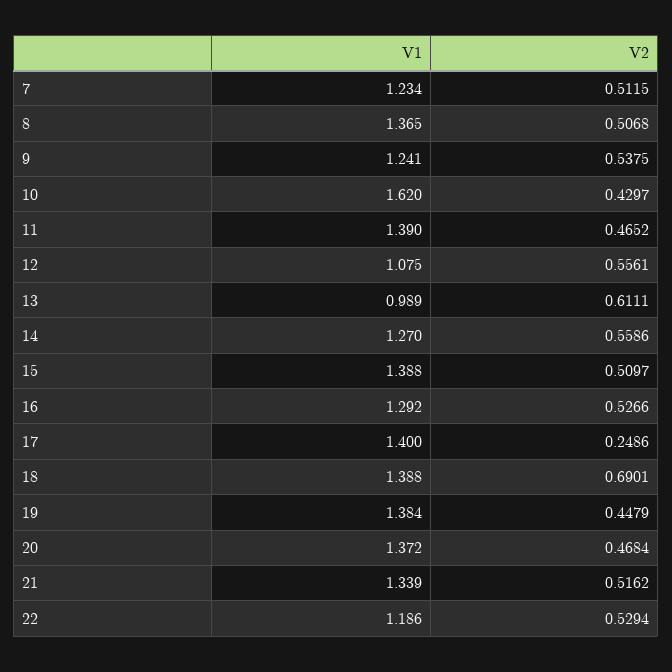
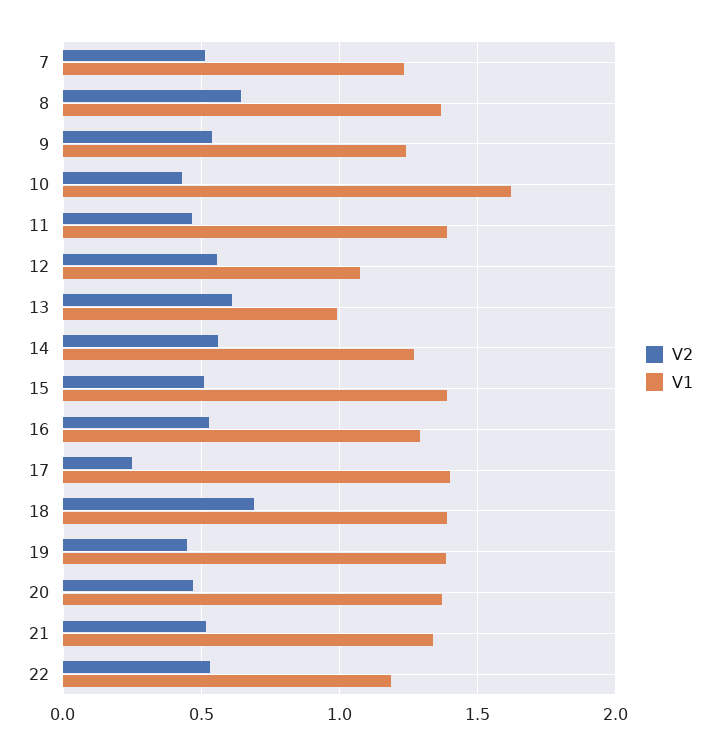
V2, 8: 0.5068 -> 0.65

